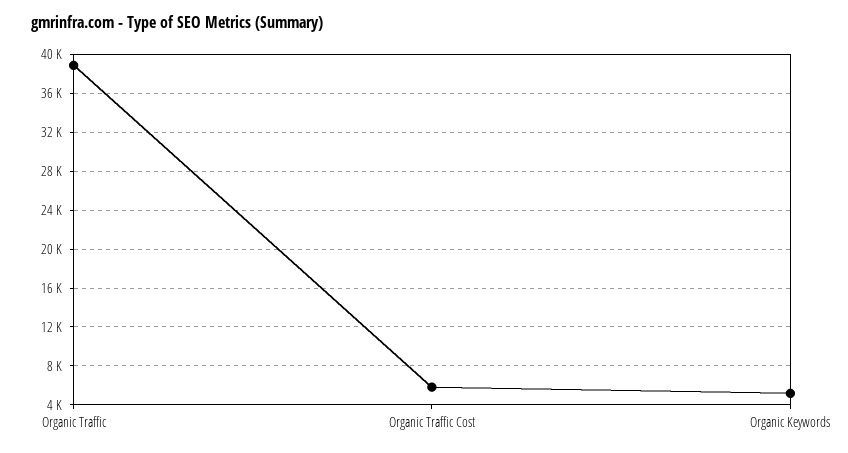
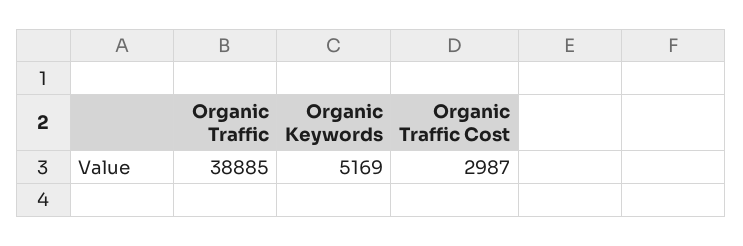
Organic Traffic Cost: 6000 -> 2987

